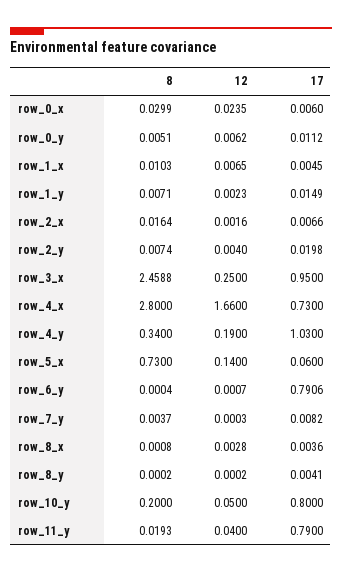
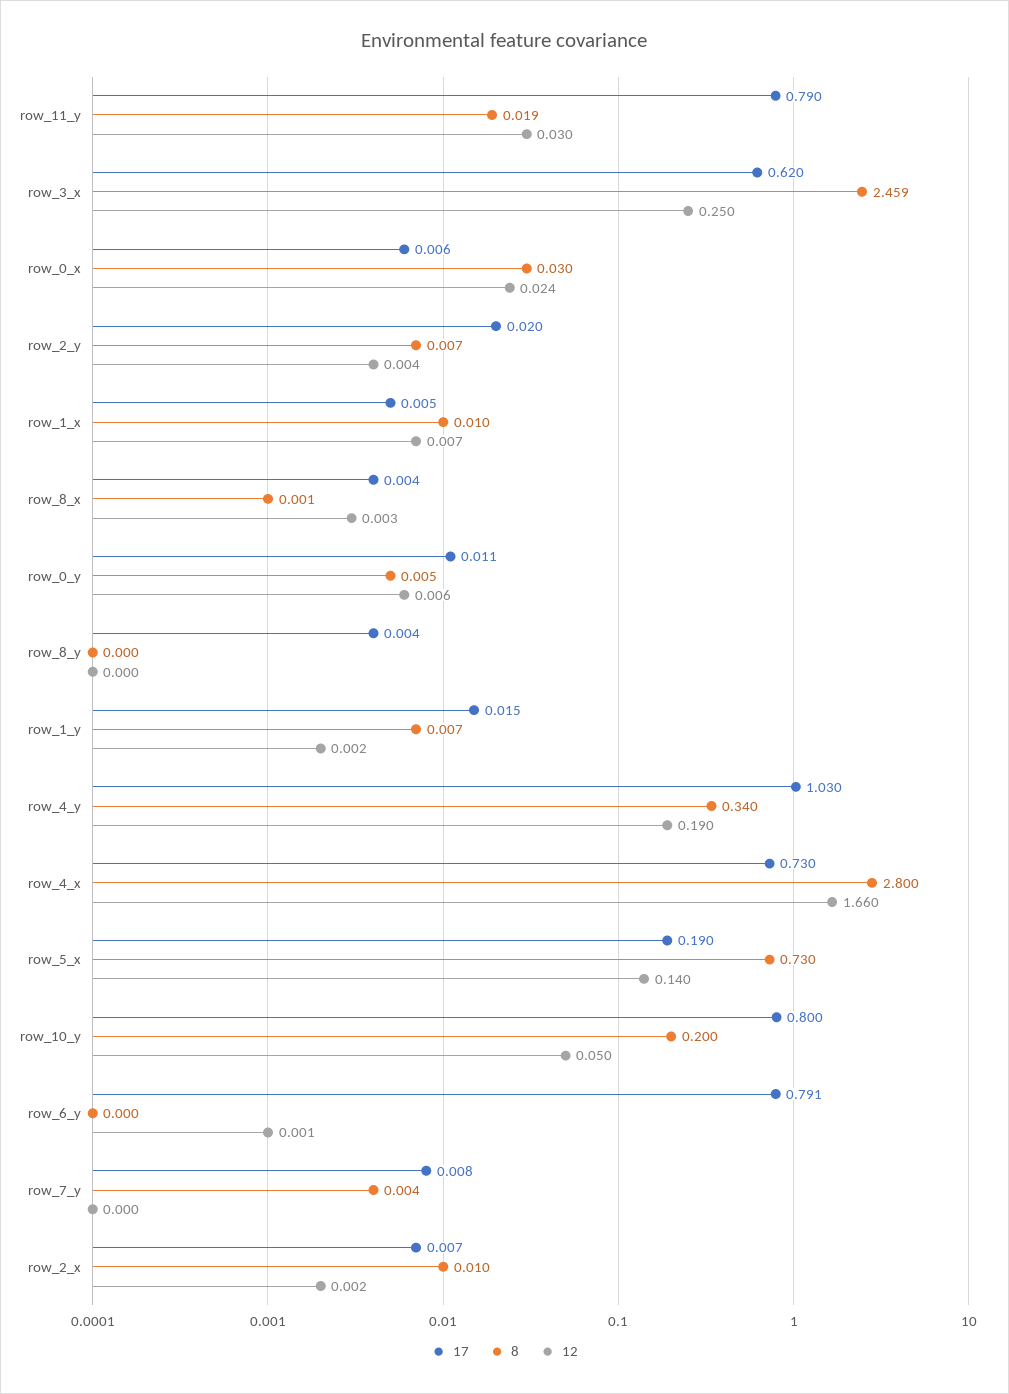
8, row_2_x: 0.0164 -> 0.01
17, row_3_x: 0.95 -> 0.62
17, row_5_x: 0.06 -> 0.19
12, row_11_y: 0.04 -> 0.03

